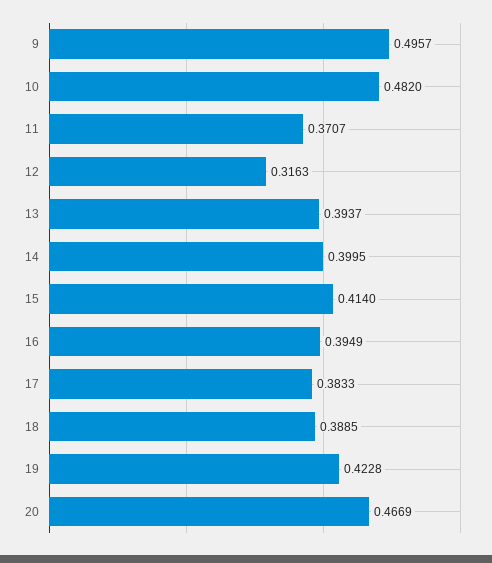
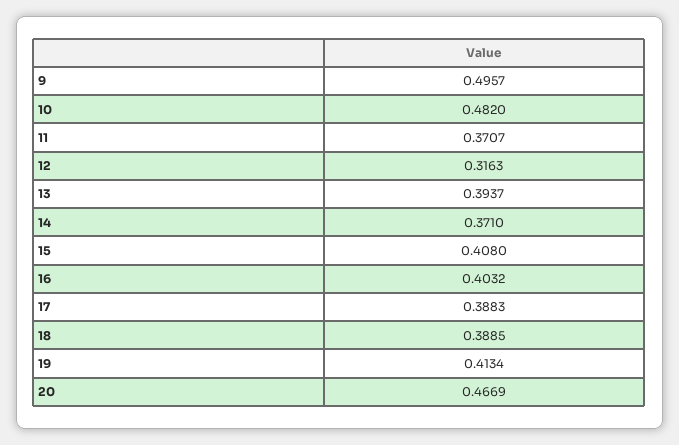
14: 0.3995 -> 0.371
15: 0.414 -> 0.408
16: 0.3949 -> 0.4032
17: 0.3833 -> 0.3883
19: 0.4228 -> 0.4134

